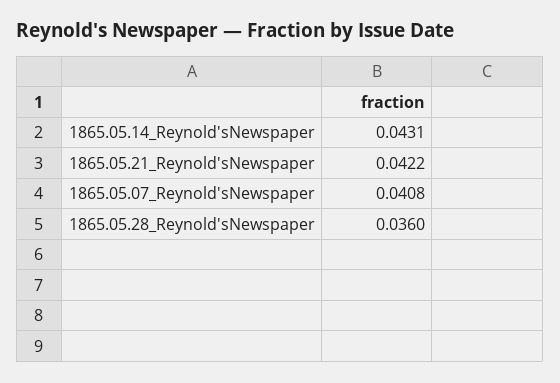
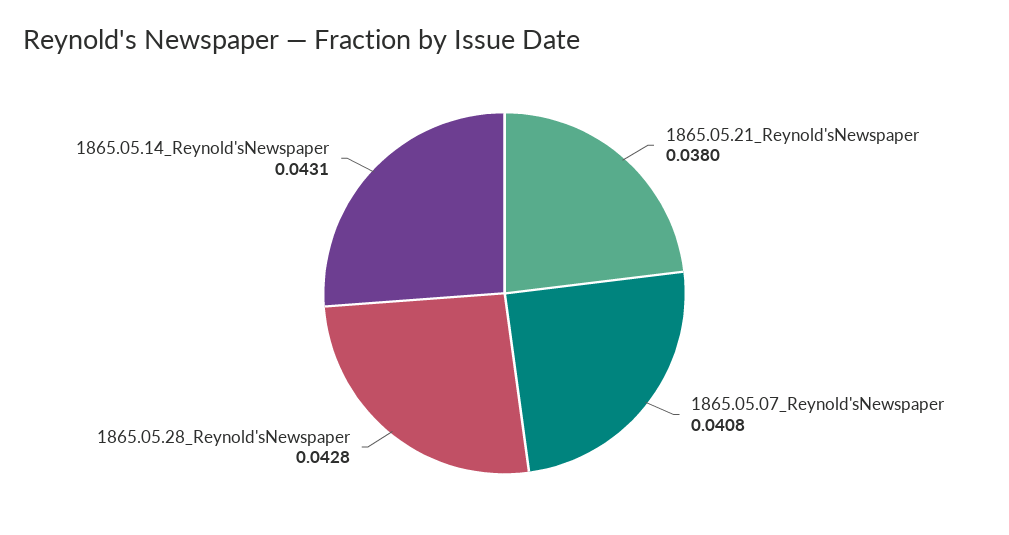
1865.05.21_Reynold'sNewspaper: 0.0422 -> 0.038
1865.05.28_Reynold'sNewspaper: 0.036 -> 0.0428

